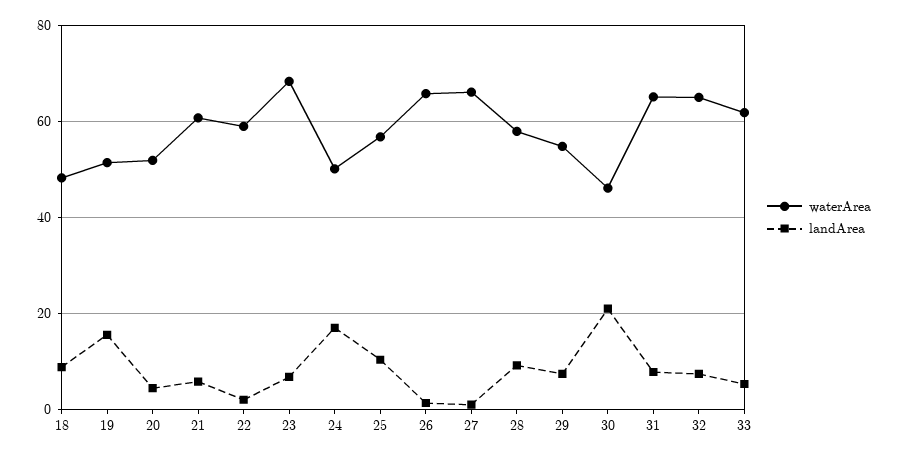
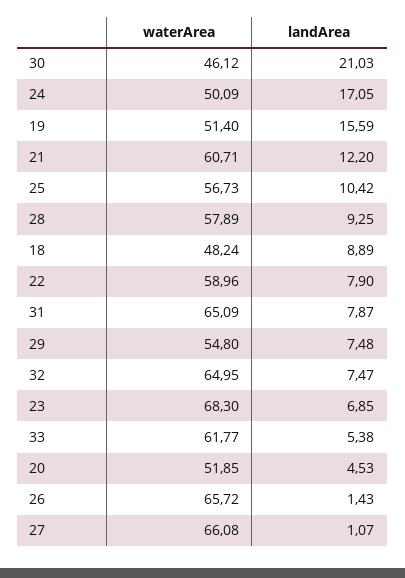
landArea, 21: 6 -> 12.2
landArea, 22: 2 -> 7.9

